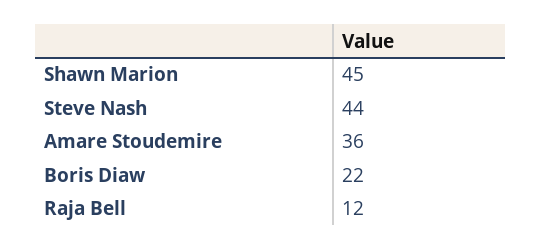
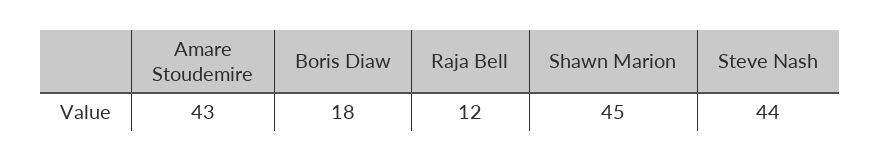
Amare Stoudemire: 36 -> 43
Boris Diaw: 22 -> 18

